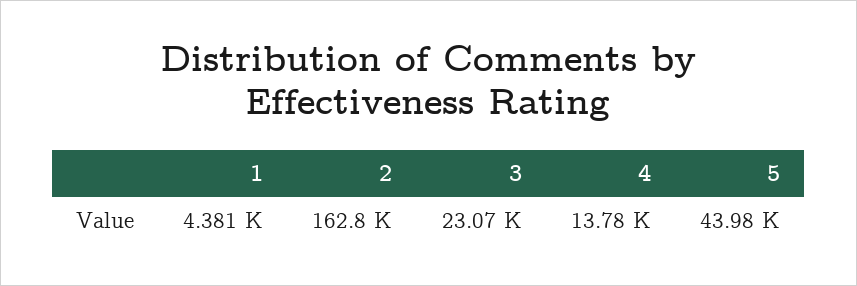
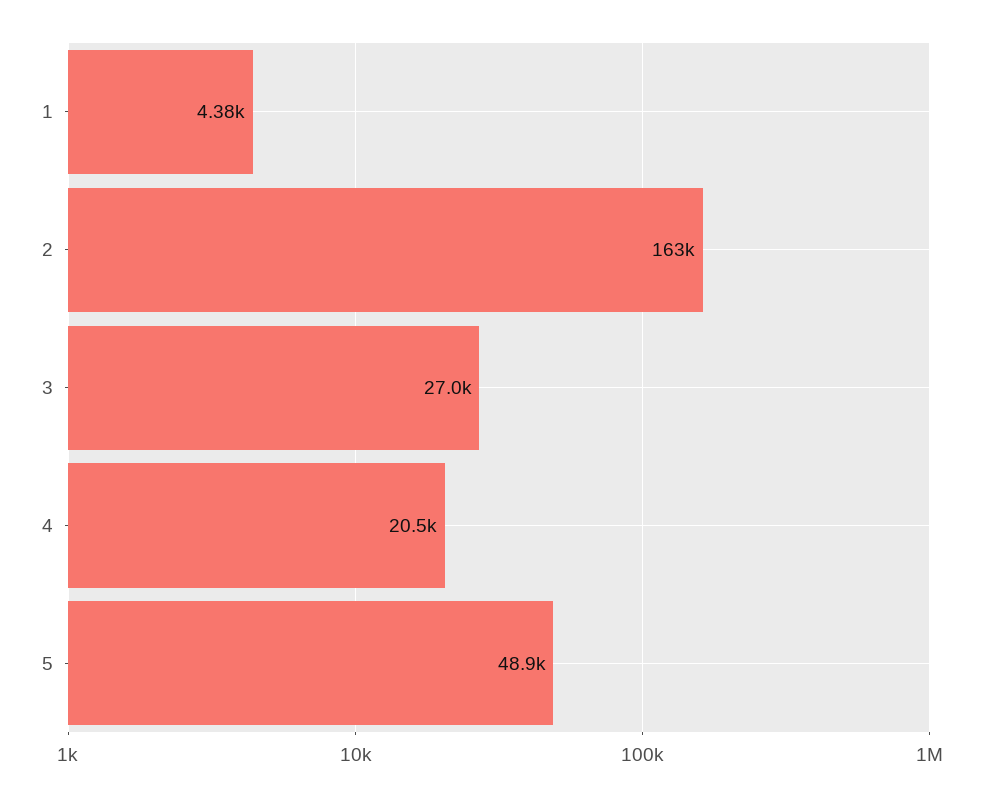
3: 23070 -> 27000
4: 13780 -> 20500
5: 43980 -> 48900

